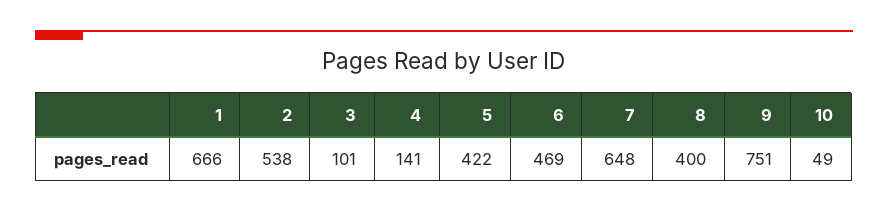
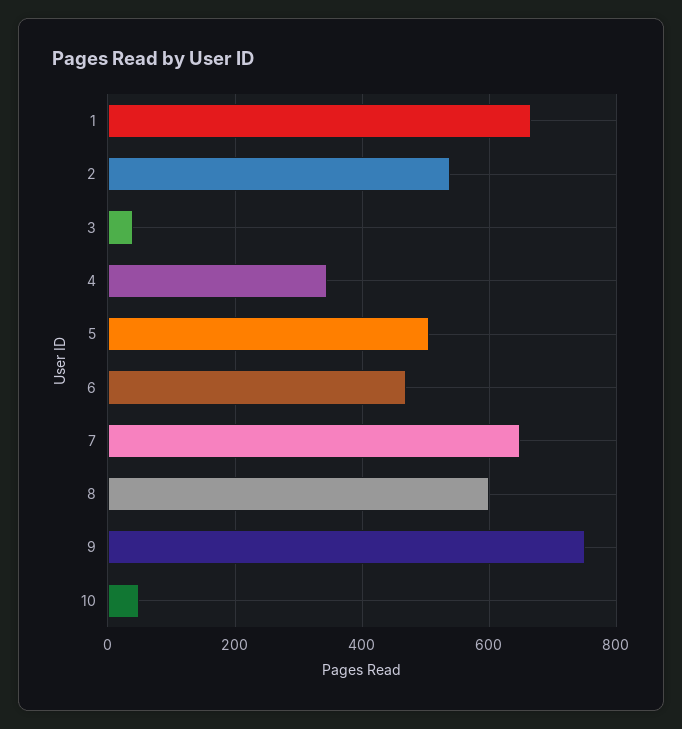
3: 101 -> 40
4: 141 -> 340
5: 422 -> 500
8: 400 -> 600

